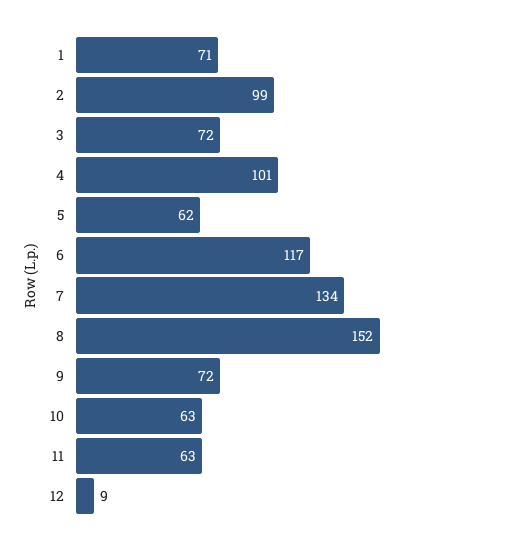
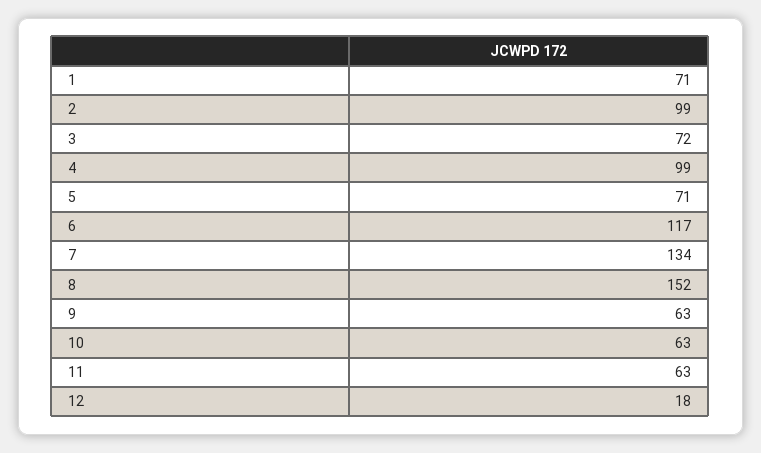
4: 101 -> 99
5: 62 -> 71
9: 72 -> 63
12: 9 -> 18

